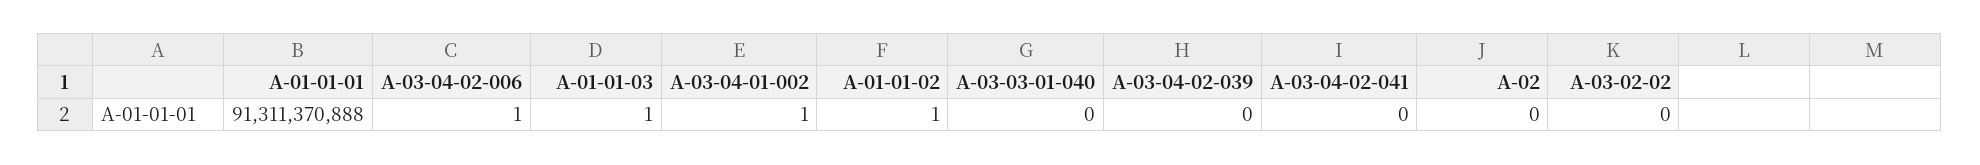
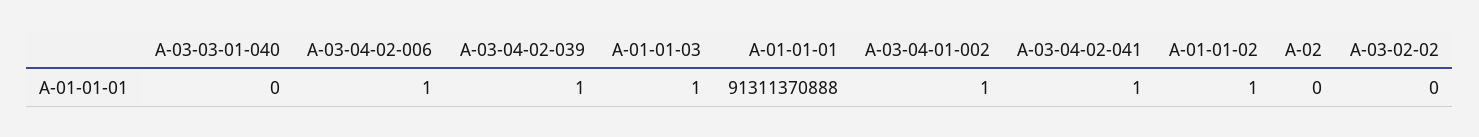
A-03-04-02-039: 0 -> 1
A-03-04-02-041: 0 -> 1

